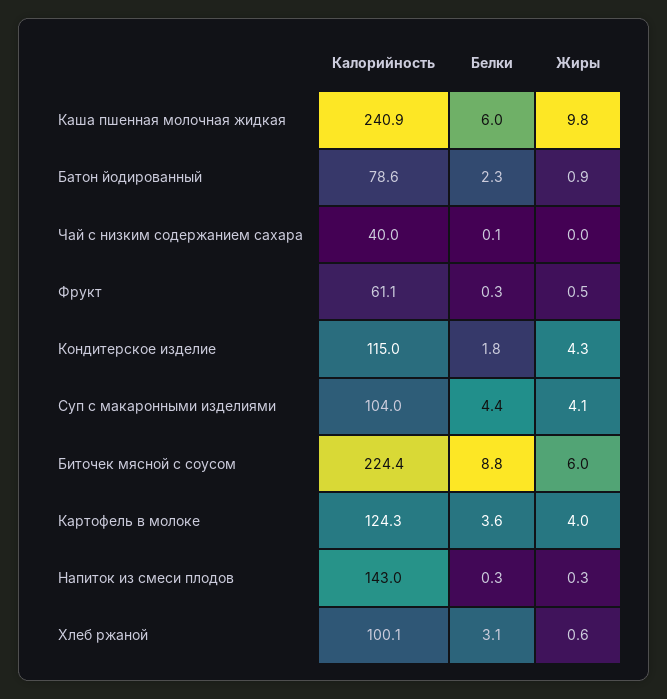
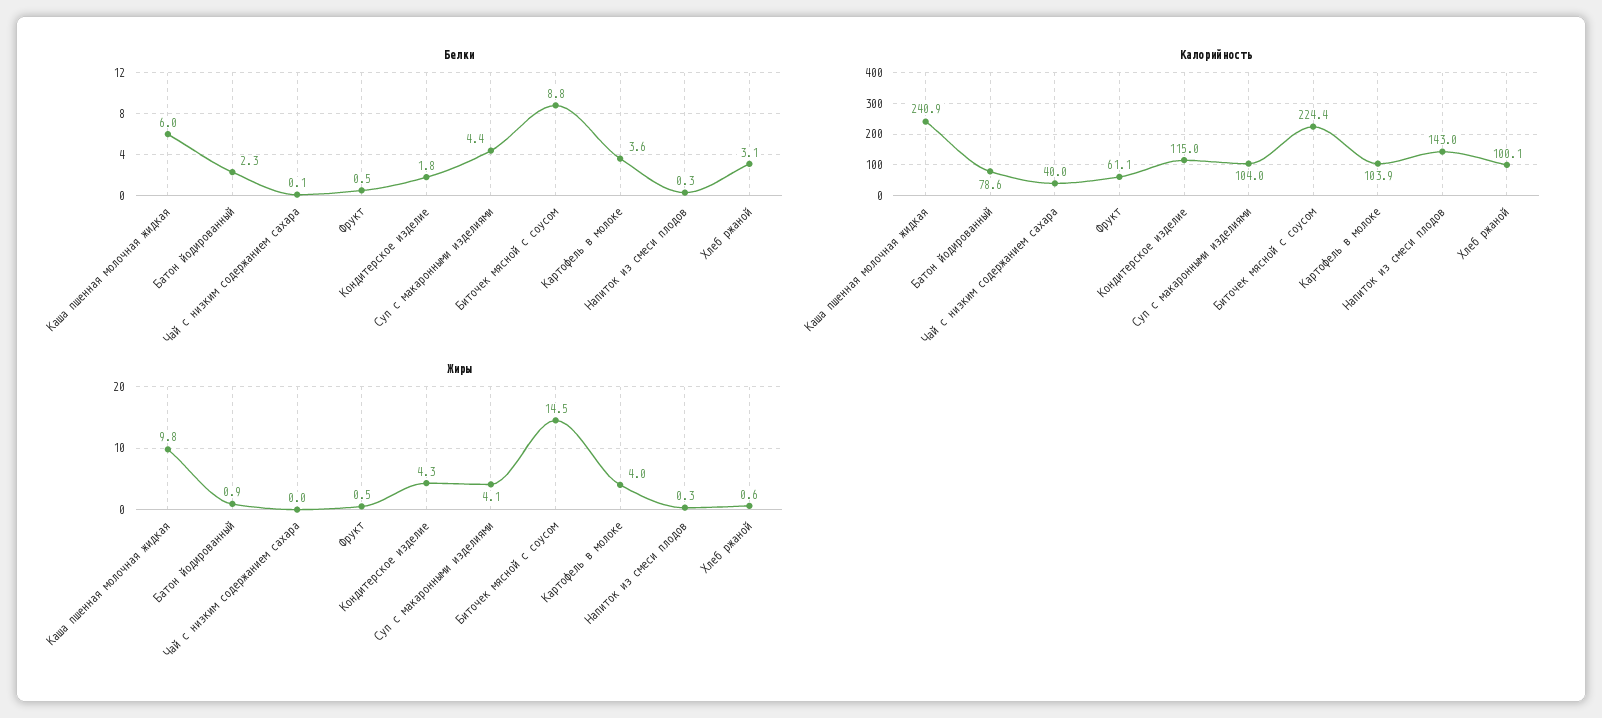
Белки, Фрукт: 0.3 -> 0.5
Жиры, Биточек мясной с соусом: 6 -> 14.5
Калорийность, Картофель в молоке: 124.3 -> 103.9

